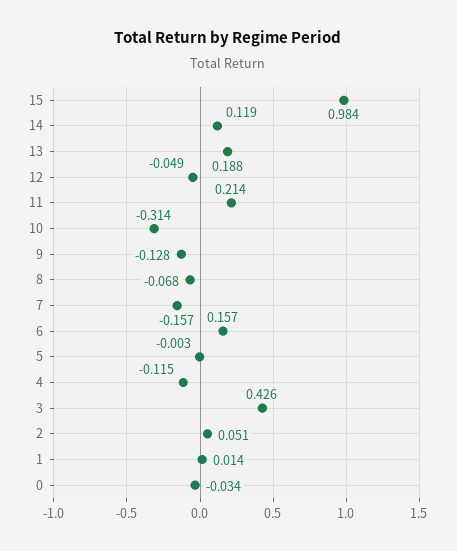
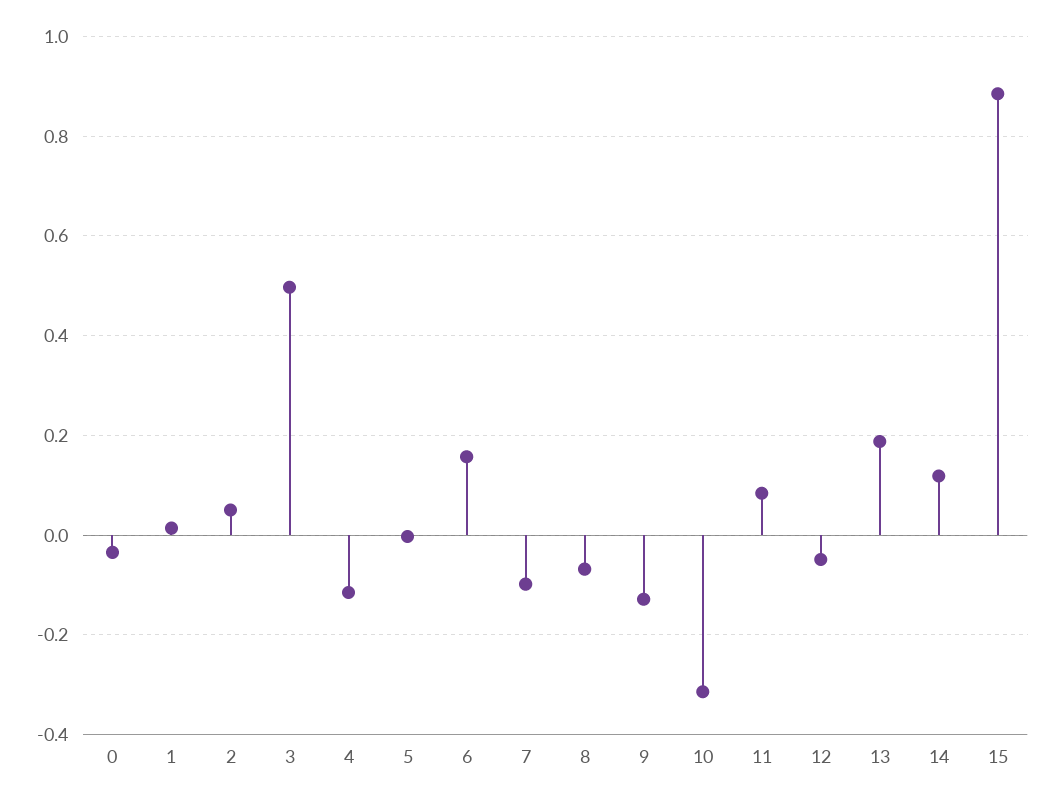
15: 0.984 -> 0.88
11: 0.214 -> 0.08
7: -0.157 -> -0.1
3: 0.426 -> 0.5

